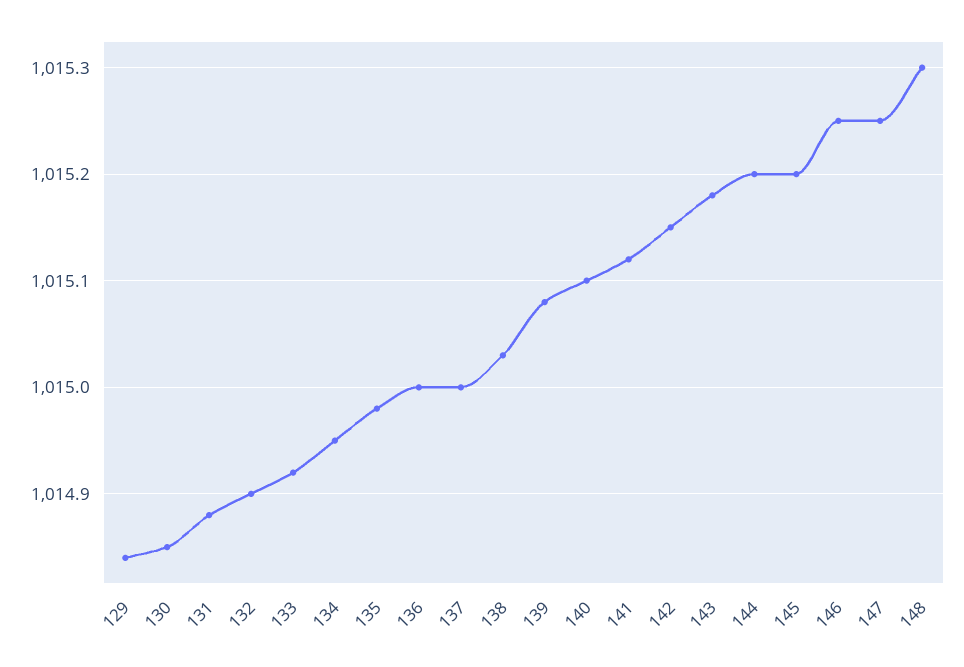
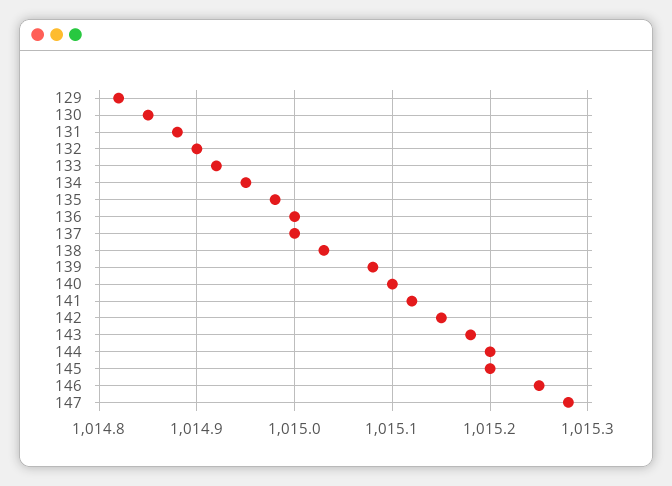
129: 1014.84 -> 1014.82
147: 1015.25 -> 1015.28
148: 1015.3 -> none

